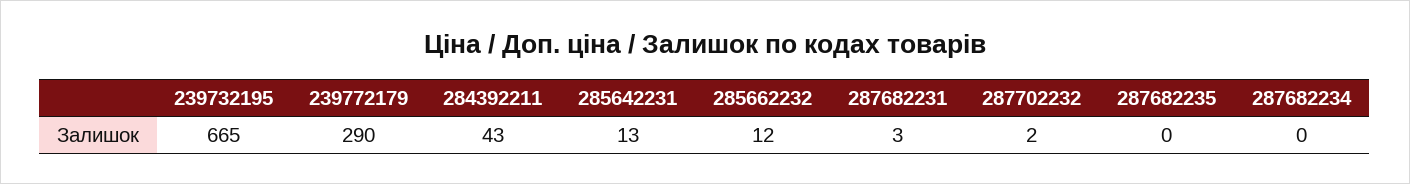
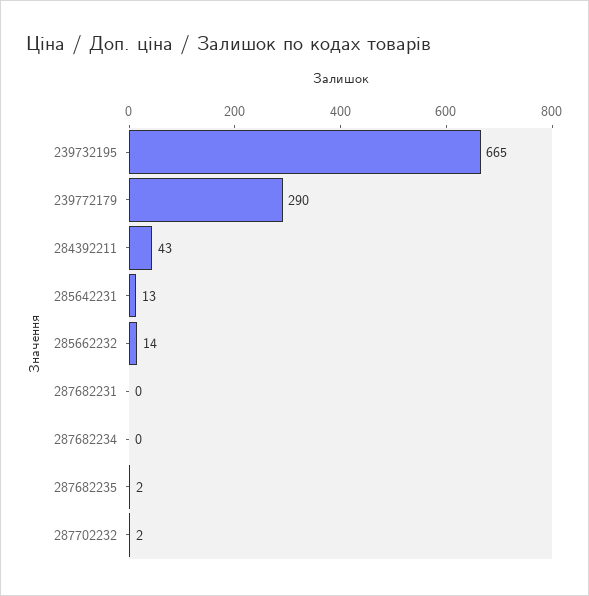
285662232: 12 -> 14
287682231: 3 -> 0
287682235: 0 -> 2

